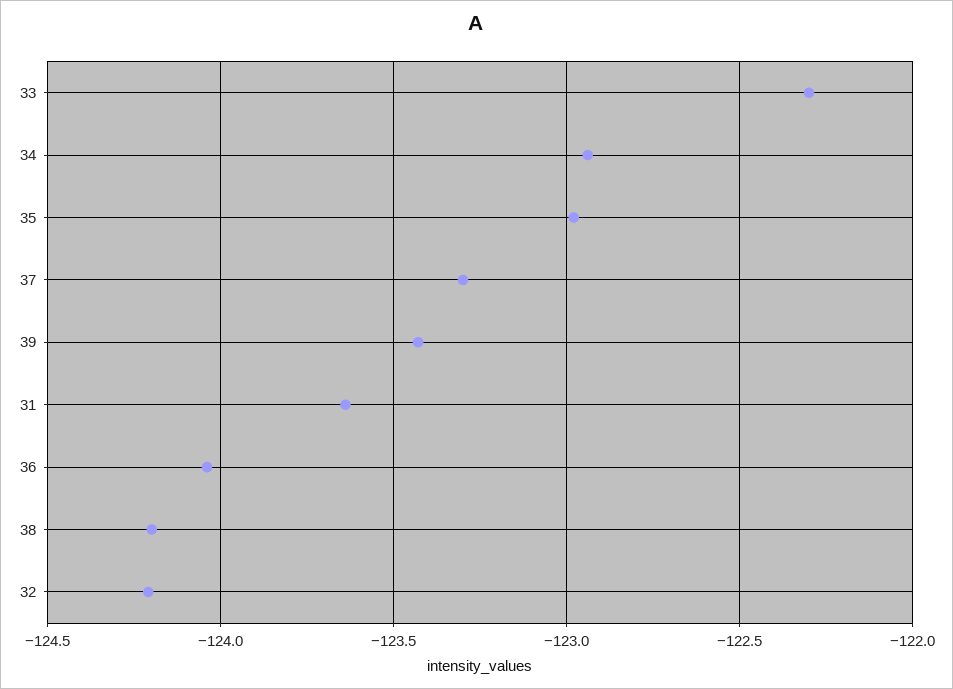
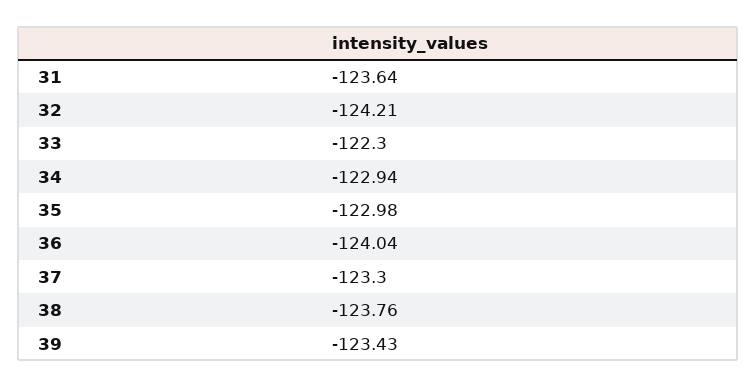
38: -124.2 -> -123.76

